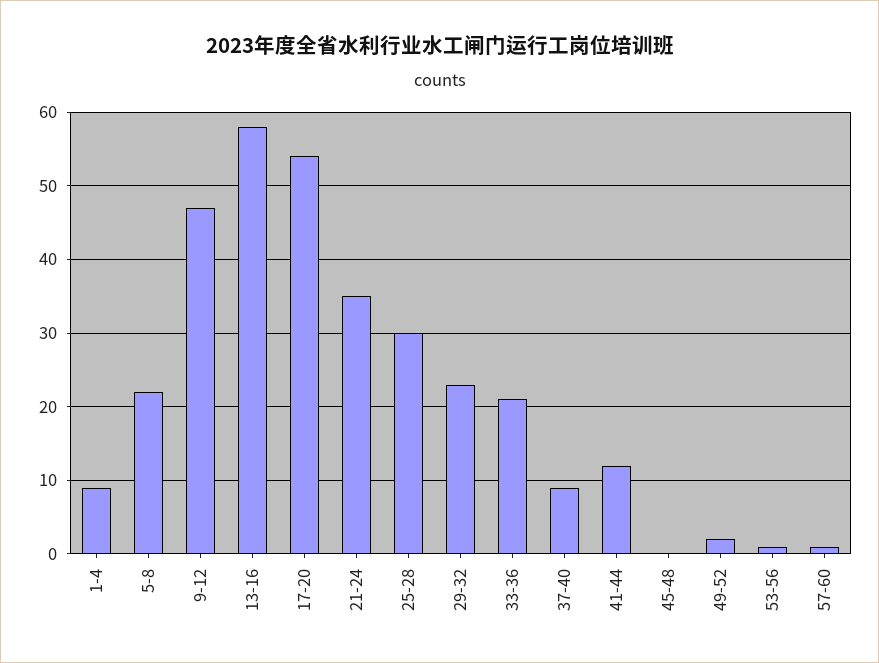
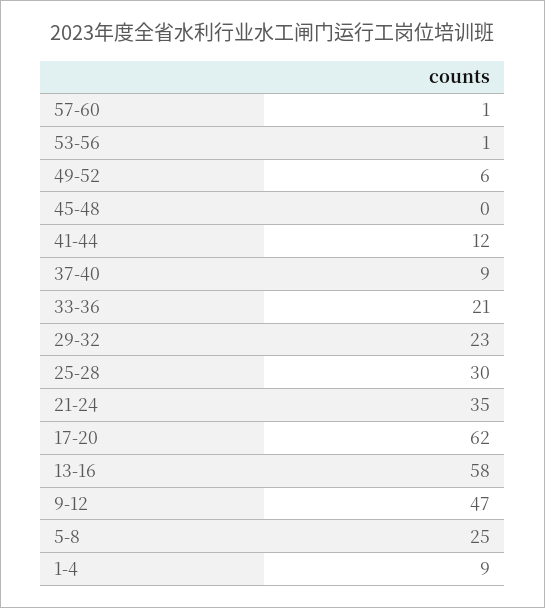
5-8: 22 -> 25
17-20: 54 -> 62
49-52: 2 -> 6

